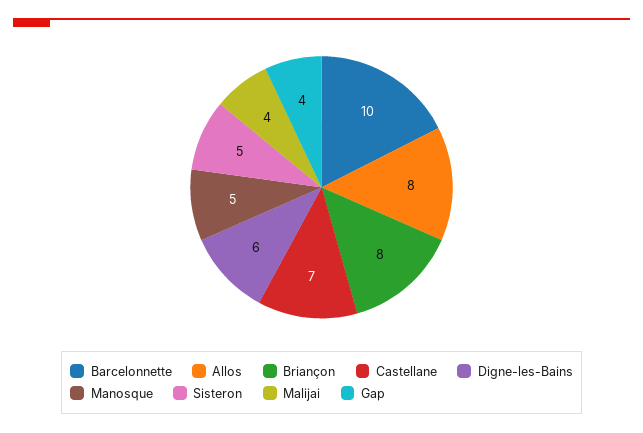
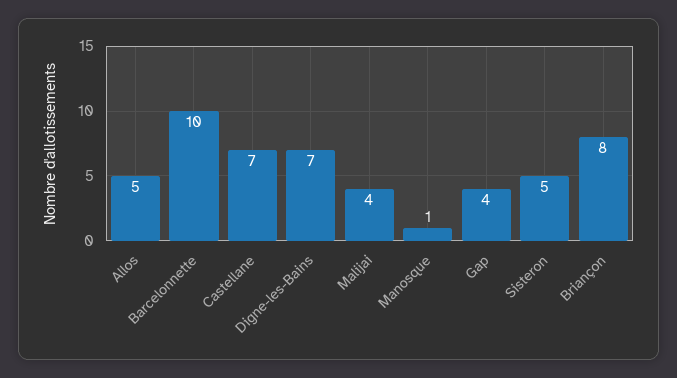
Allos: 8 -> 5
Digne-les-Bains: 6 -> 7
Manosque: 5 -> 1

